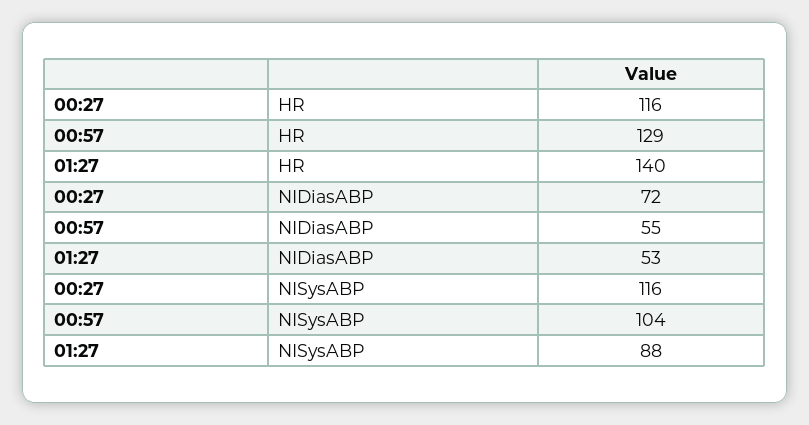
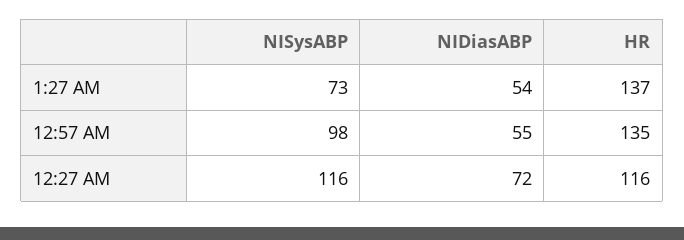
00:57, HR: 129 -> 135
01:27, HR: 140 -> 137
01:27, NIDiasABP: 53 -> 54
00:57, NISysABP: 104 -> 98
01:27, NISysABP: 88 -> 73

